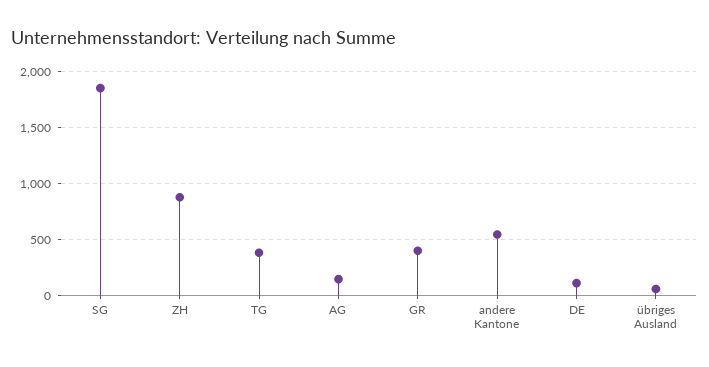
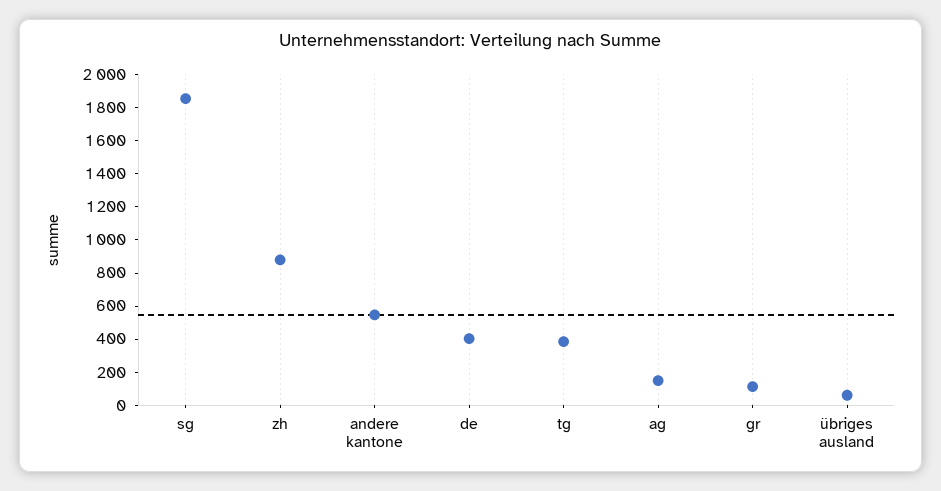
GR: 400 -> 100
DE: 100 -> 400

